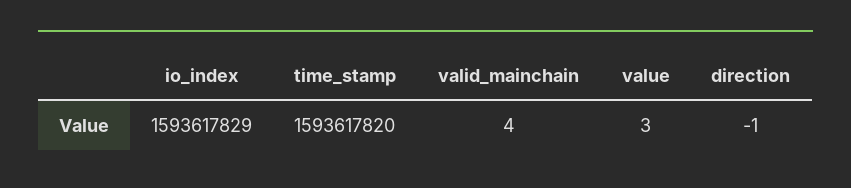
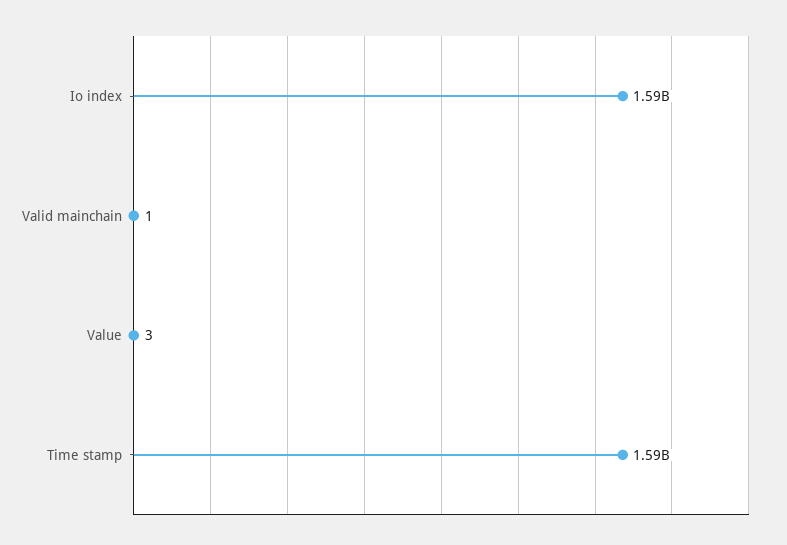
valid_mainchain: 4 -> 1
direction: -1 -> none

